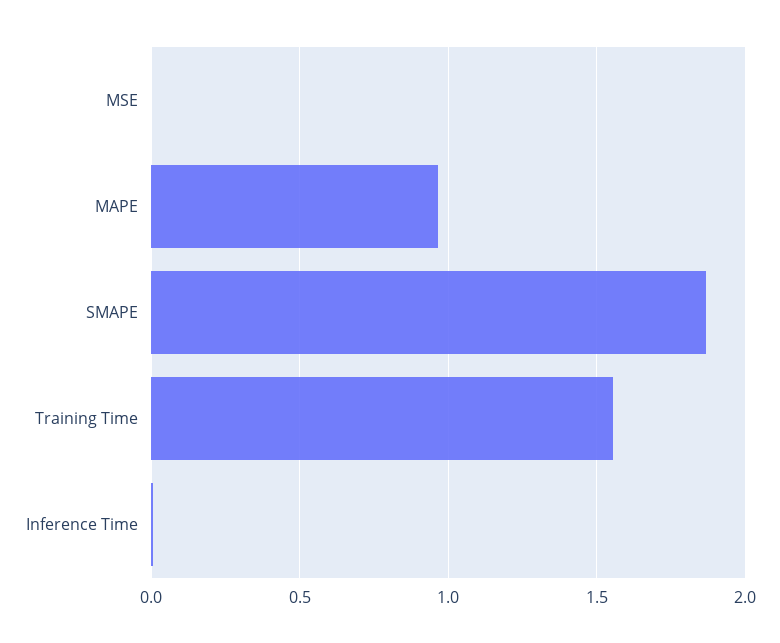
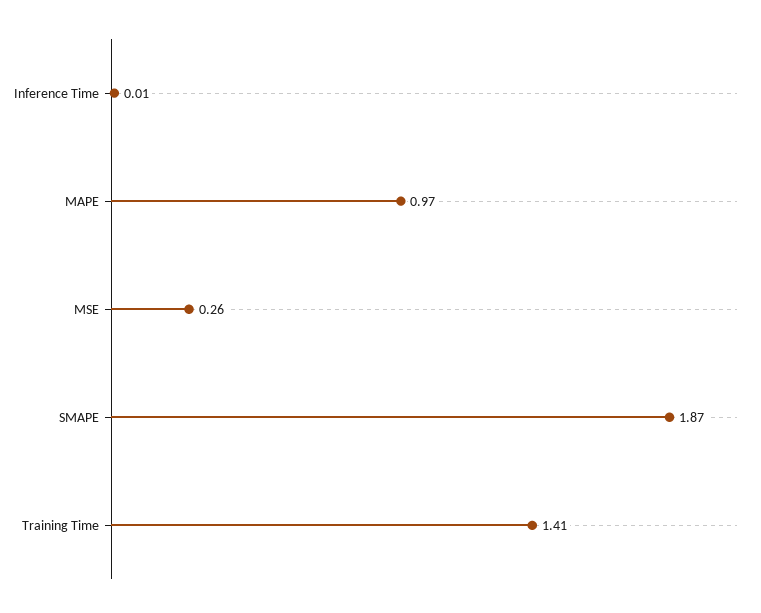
MSE: 0 -> 0.26
Training Time: 1.55 -> 1.41

